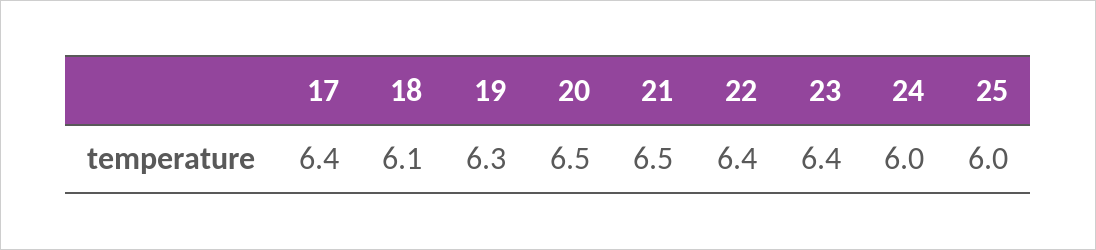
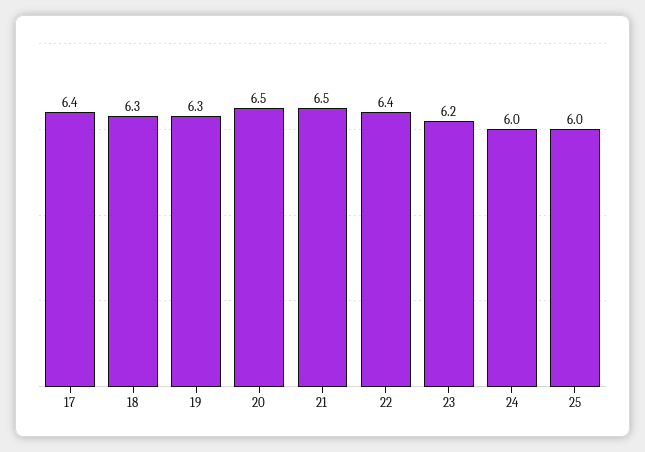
18: 6.1 -> 6.3
23: 6.4 -> 6.2

